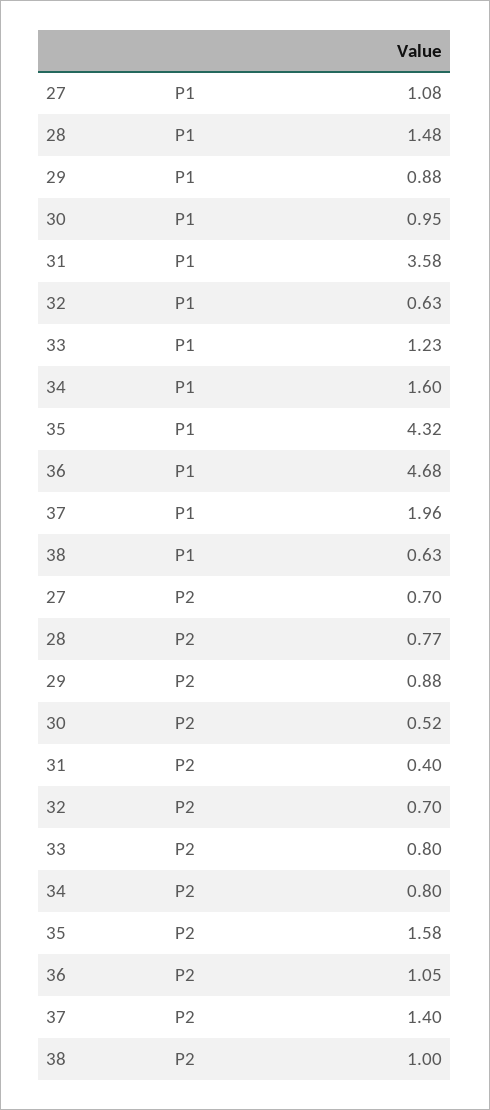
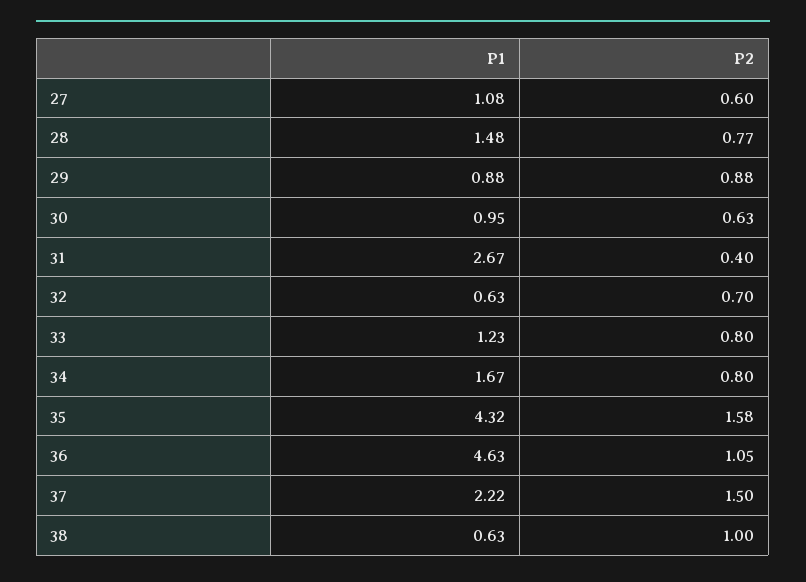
31, P1: 3.58 -> 2.67
34, P1: 1.6 -> 1.67
36, P1: 4.68 -> 4.63
37, P1: 1.96 -> 2.22
27, P2: 0.7 -> 0.6
30, P2: 0.52 -> 0.63
37, P2: 1.4 -> 1.5

